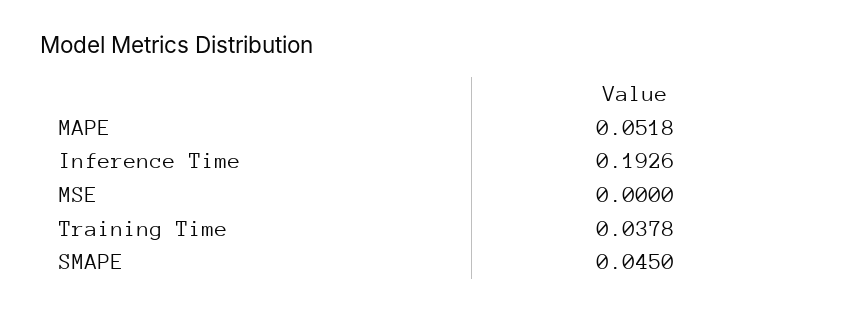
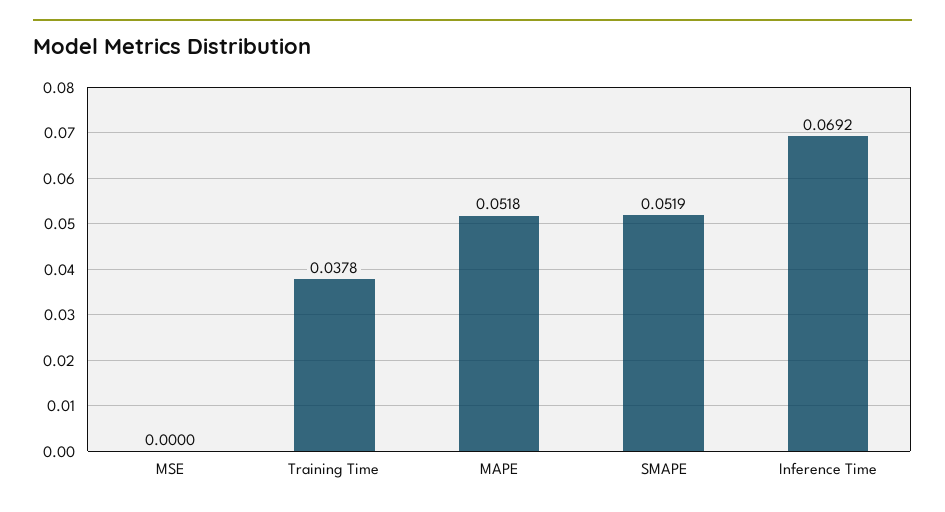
Inference Time: 0.1926 -> 0.0692
SMAPE: 0.045 -> 0.0519

